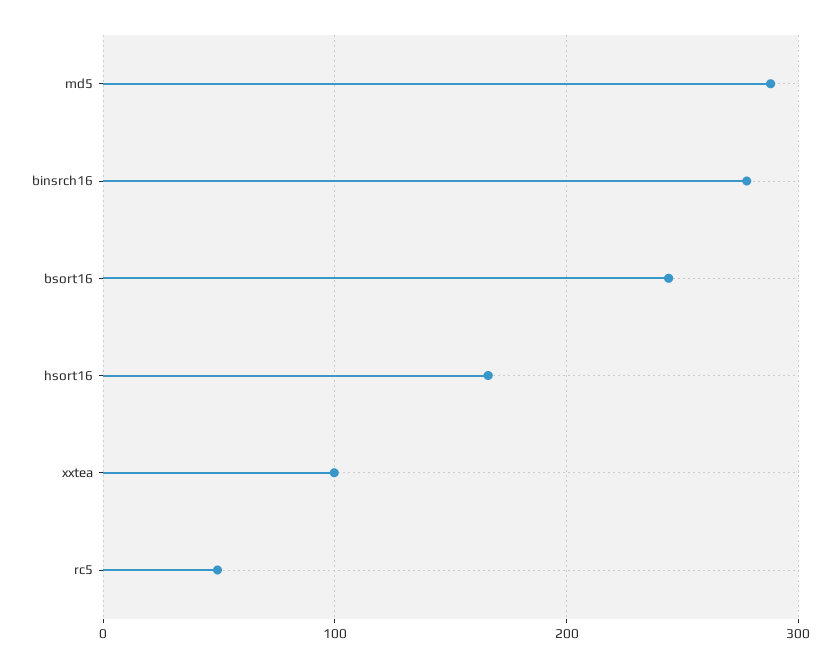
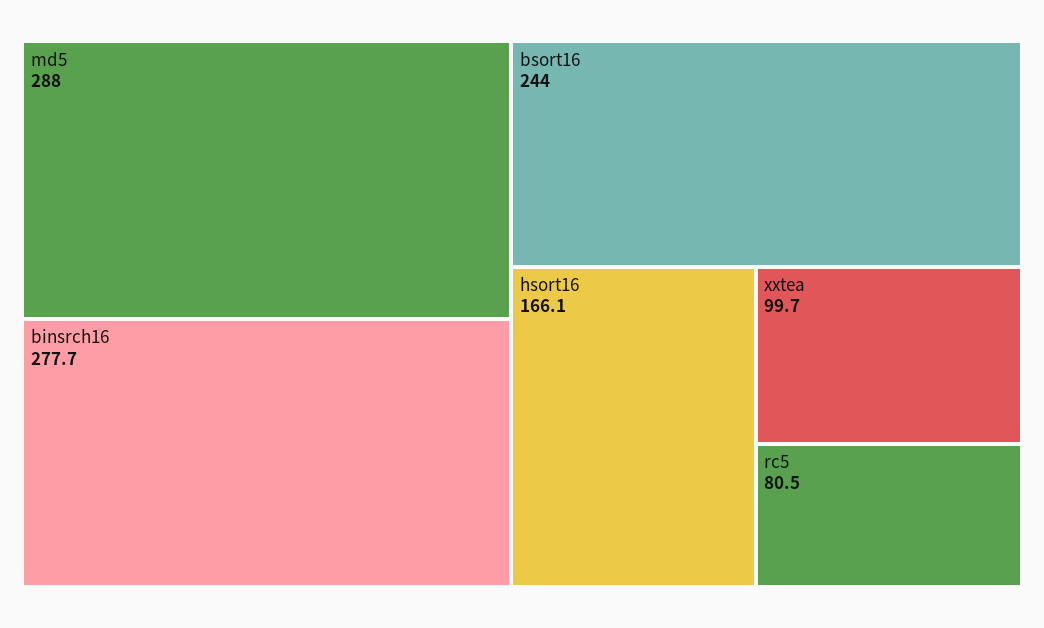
rc5: 50 -> 80.5

